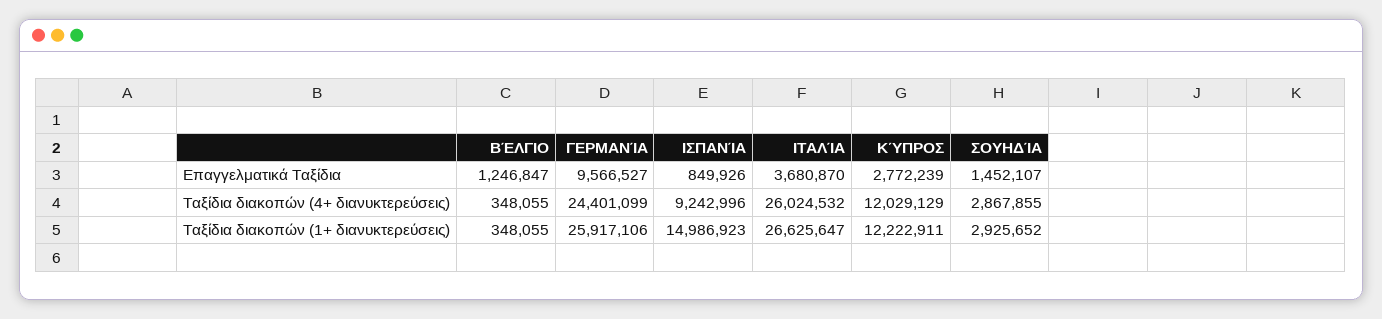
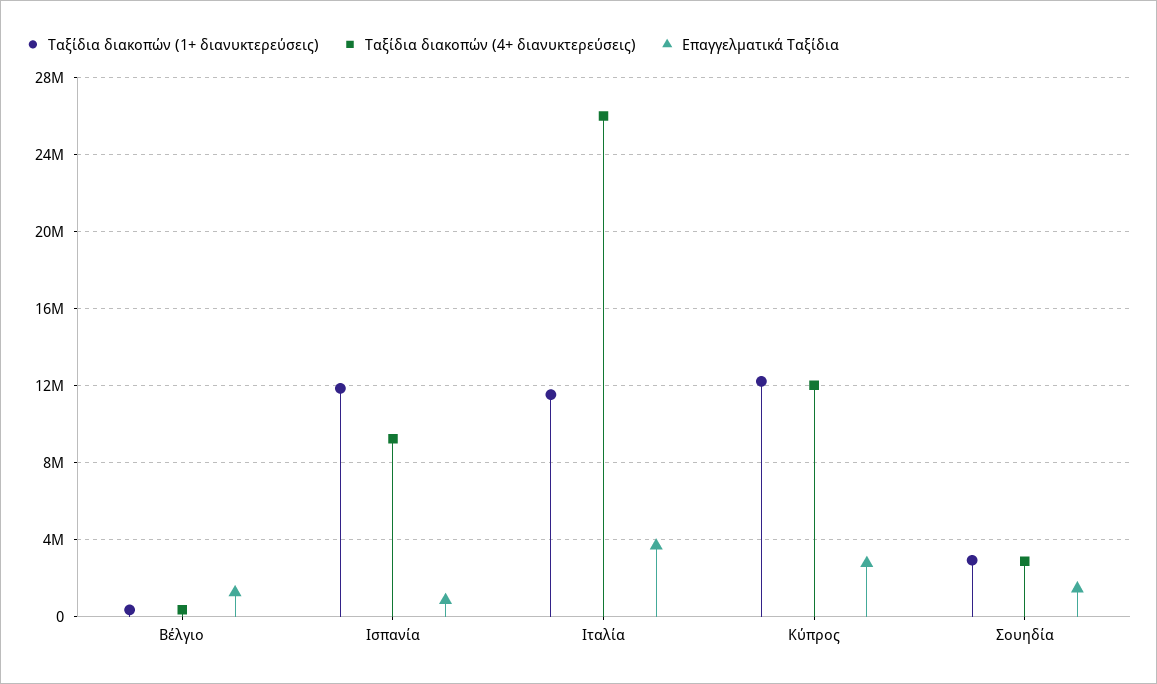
Επαγγελματικά Ταξίδια, ΓΕΡΜΑΝΊΑ: 9566527 -> none
Ταξίδια διακοπών (4+ διανυκτερεύσεις), ΓΕΡΜΑΝΊΑ: 24401099 -> none
Ταξίδια διακοπών (1+ διανυκτερεύσεις), ΓΕΡΜΑΝΊΑ: 25917106 -> none
Ταξίδια διακοπών (1+ διανυκτερεύσεις), ΙΣΠΑΝΊΑ: 14986923 -> 12000000
Ταξίδια διακοπών (1+ διανυκτερεύσεις), ΙΤΑΛΊΑ: 26625647 -> 11500000

